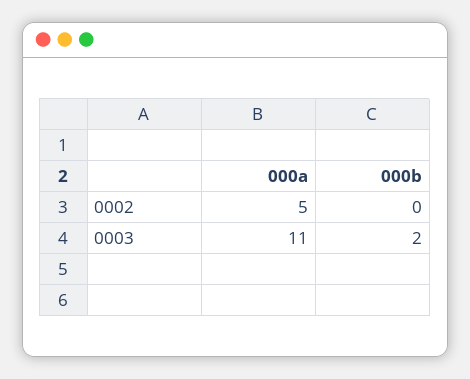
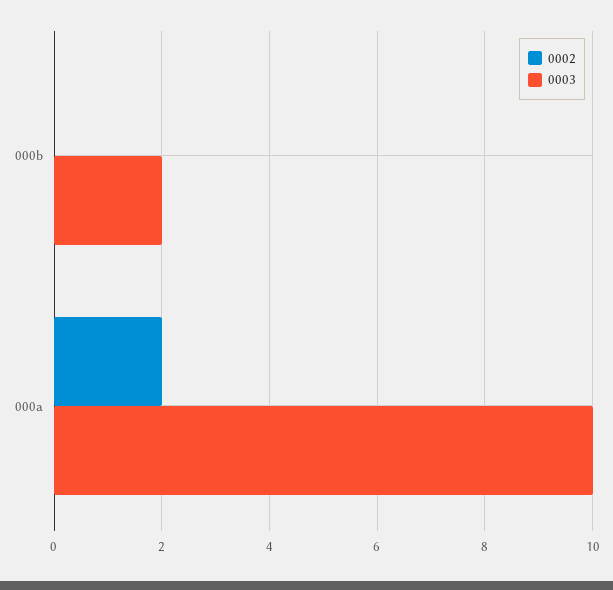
0002, 000a: 5 -> 2
0003, 000a: 11 -> 10

